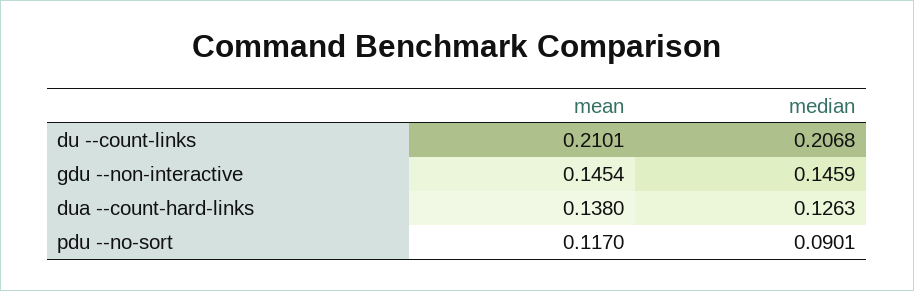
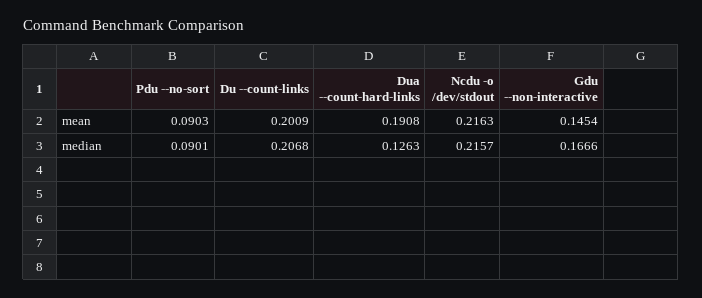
mean, du --count-links: 0.2101 -> 0.2009
median, gdu --non-interactive: 0.1459 -> 0.1666
mean, dua --count-hard-links: 0.138 -> 0.1908
mean, pdu --no-sort: 0.117 -> 0.0903
mean, Ncdu -o /dev/stdout: none -> 0.2163
median, Ncdu -o /dev/stdout: none -> 0.2157

